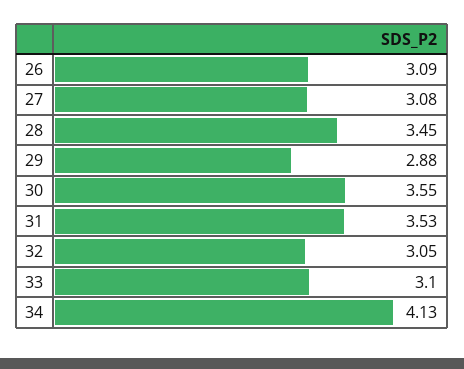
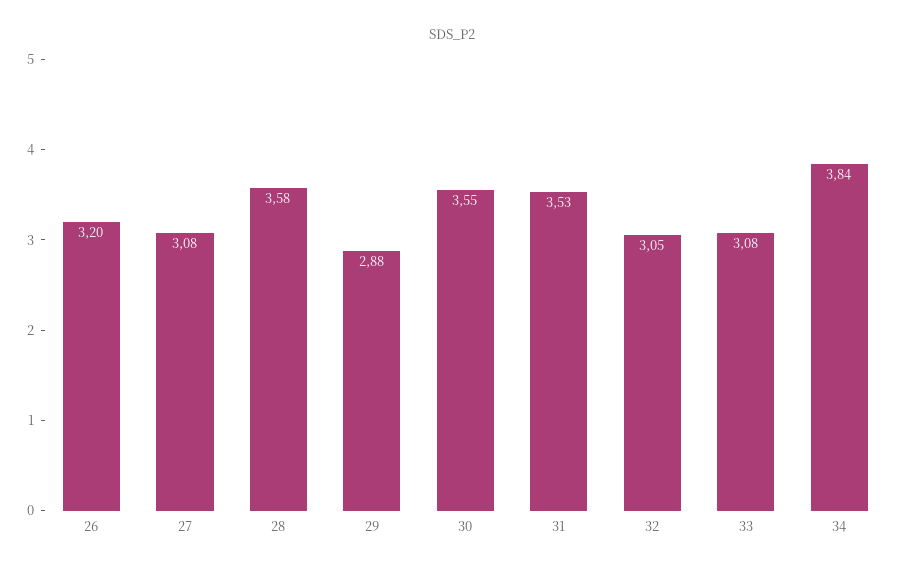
26: 3.09 -> 3.2
28: 3.45 -> 3.58
33: 3.1 -> 3.08
34: 4.13 -> 3.84

